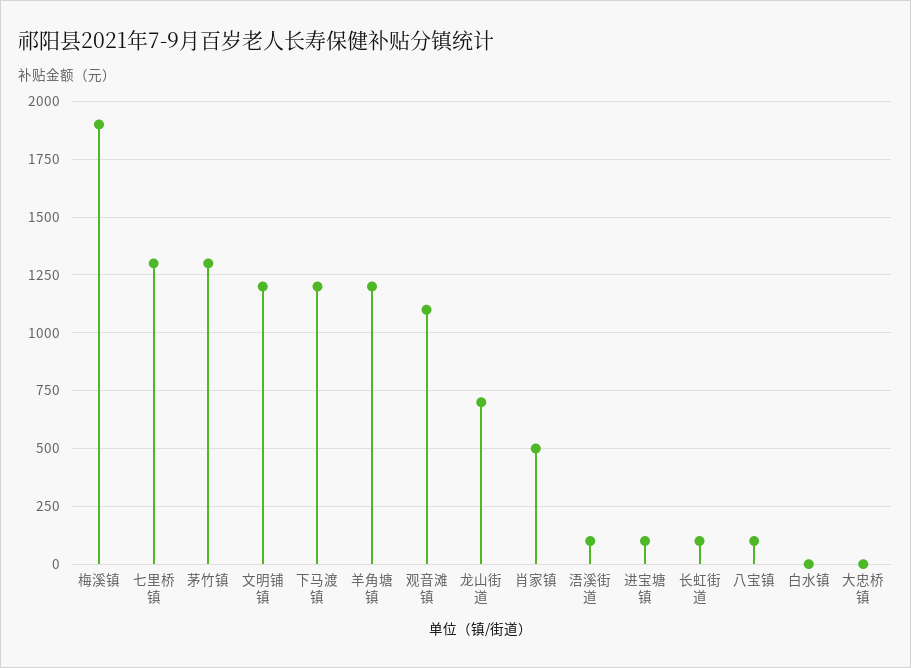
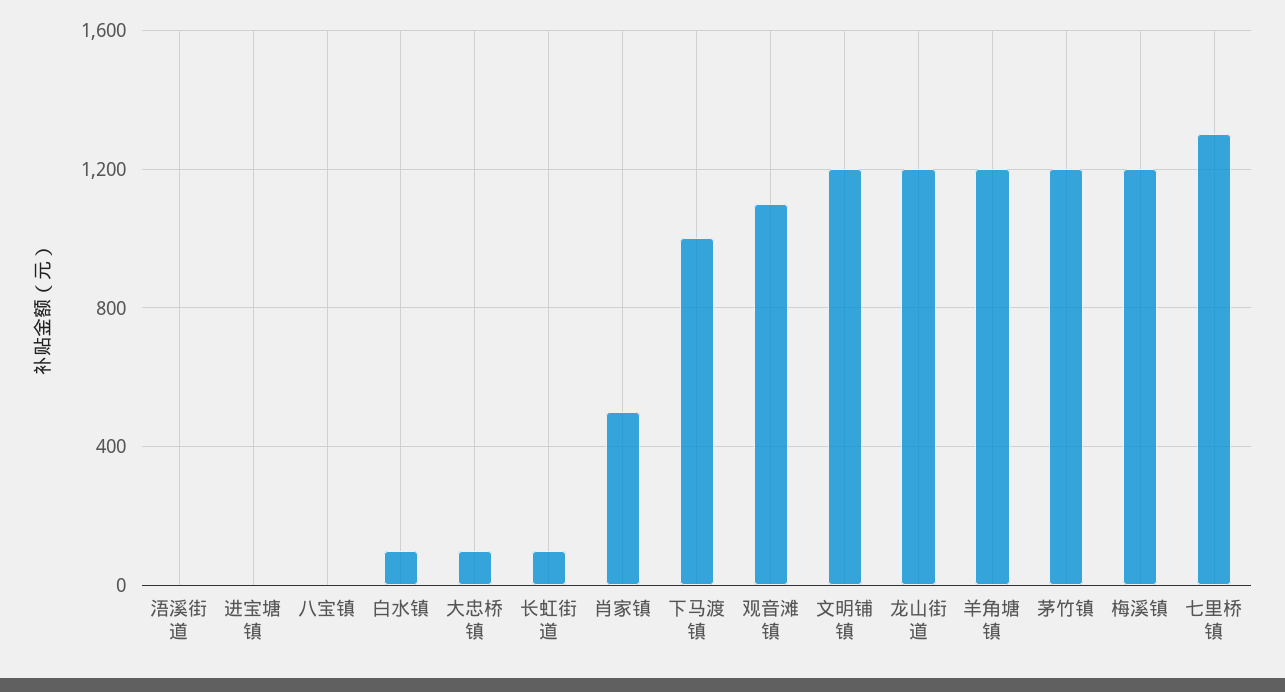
梅溪镇: 1900 -> 1200
茅竹镇: 1300 -> 1200
下马渡镇: 1200 -> 1000
龙山街道: 700 -> 1200
浯溪街道: 100 -> 0
进宝塘镇: 100 -> 0
八宝镇: 100 -> 0
白水镇: 0 -> 100
大忠桥镇: 0 -> 100

